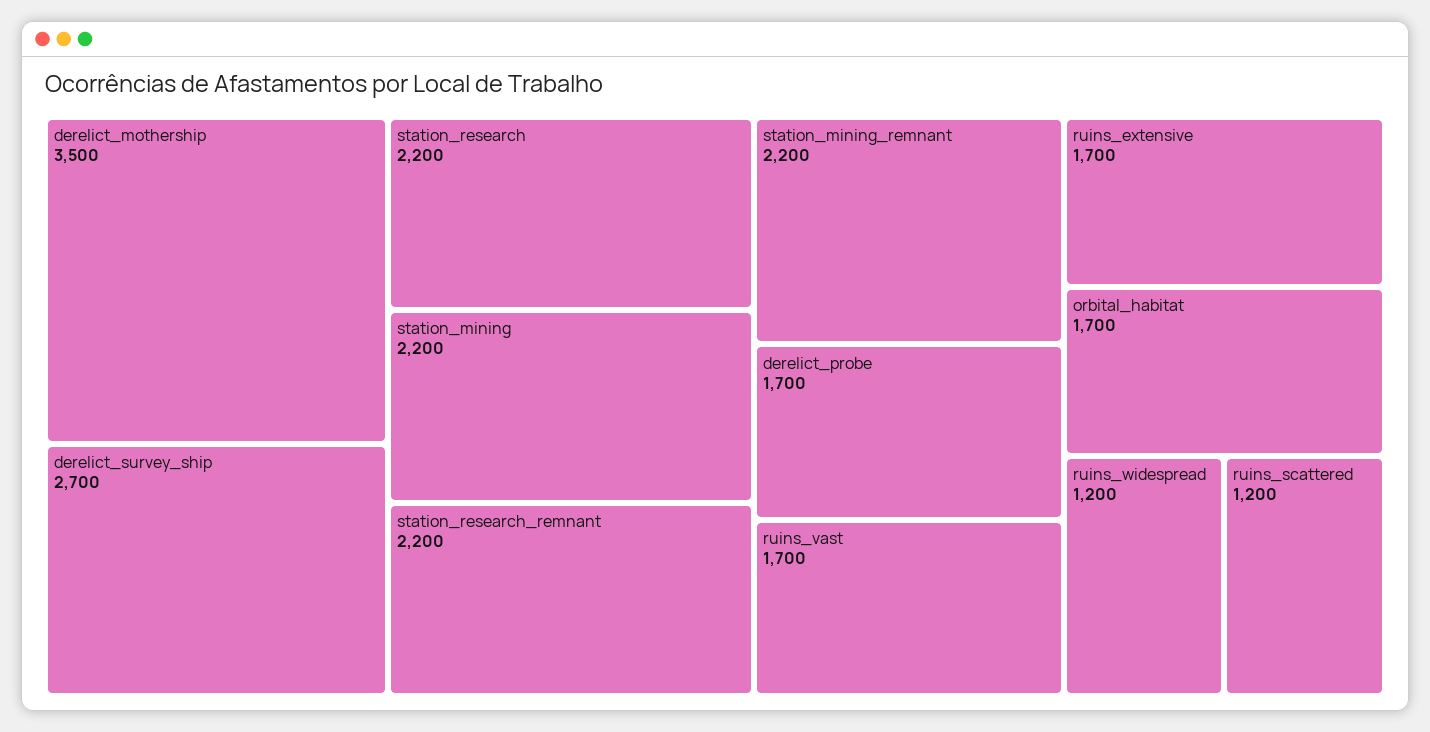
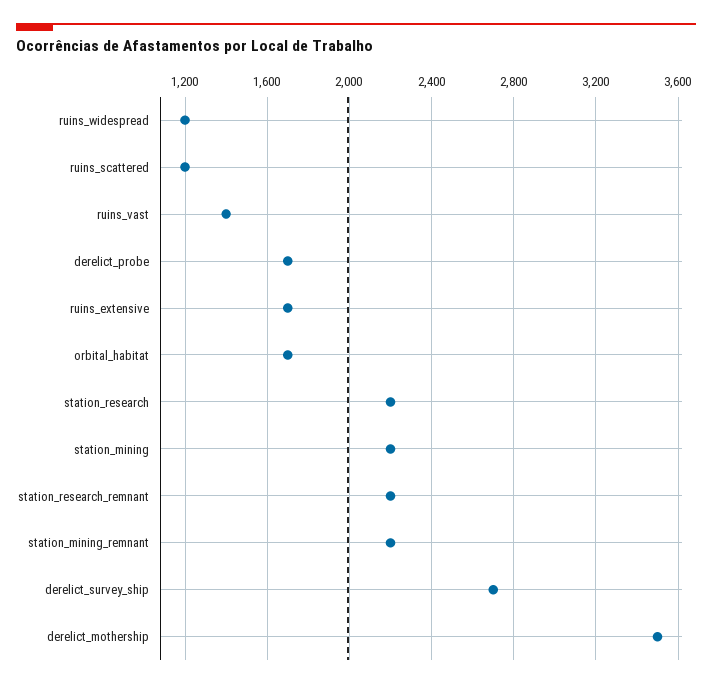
ruins_vast: 1700 -> 1400

